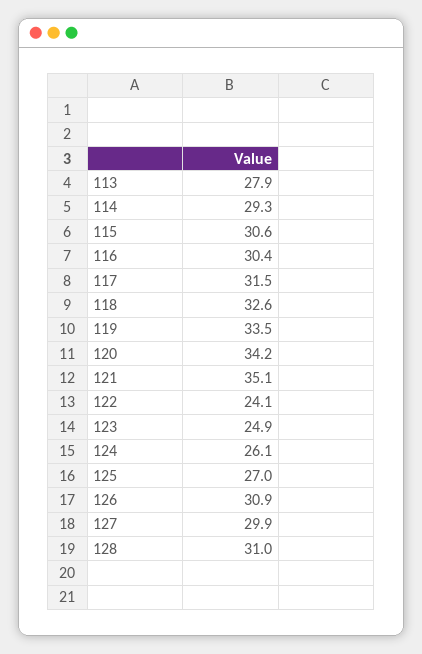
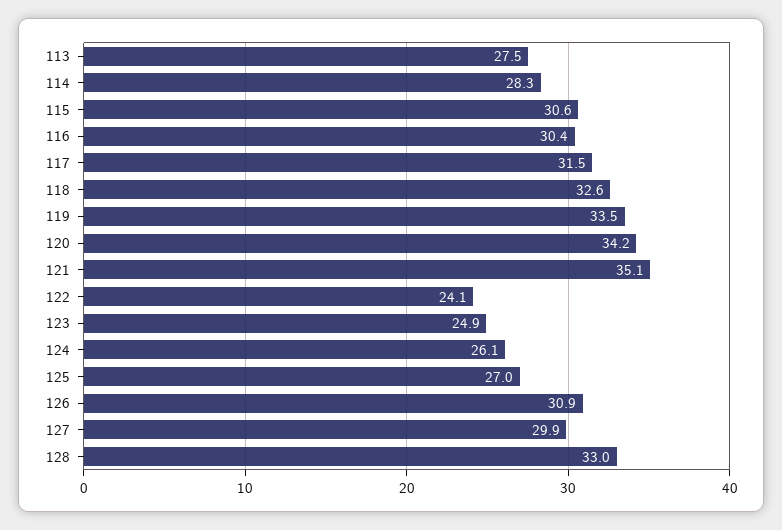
113: 27.9 -> 27.5
114: 29.3 -> 28.3
128: 31 -> 33

